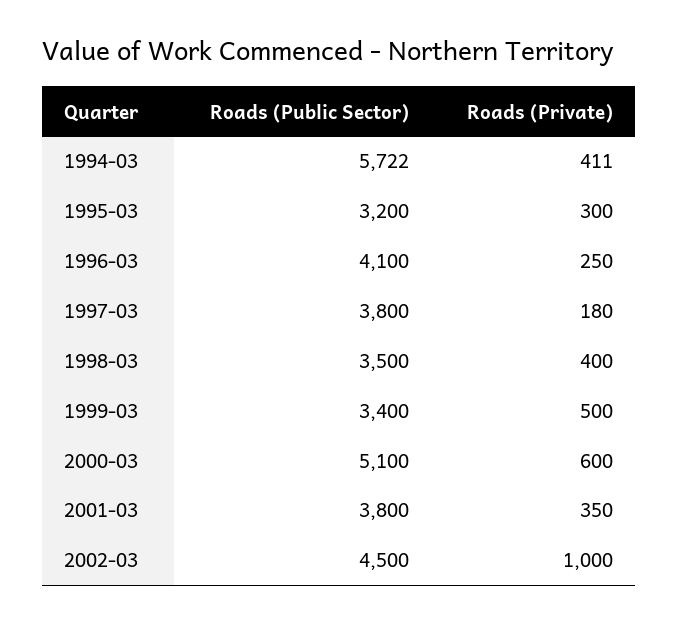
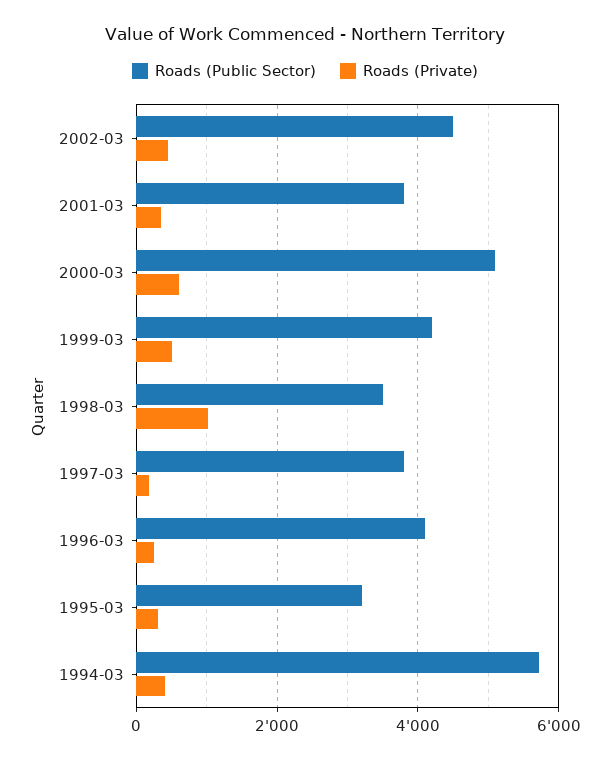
Roads (Private), 1998-03: 400 -> 1000
Roads (Public Sector), 1999-03: 3400 -> 4200
Roads (Private), 2002-03: 1000 -> 400

